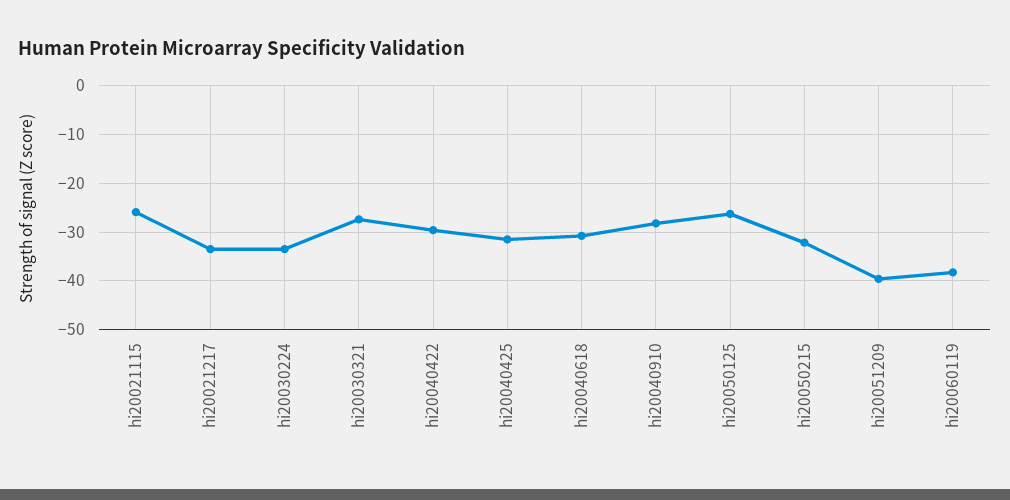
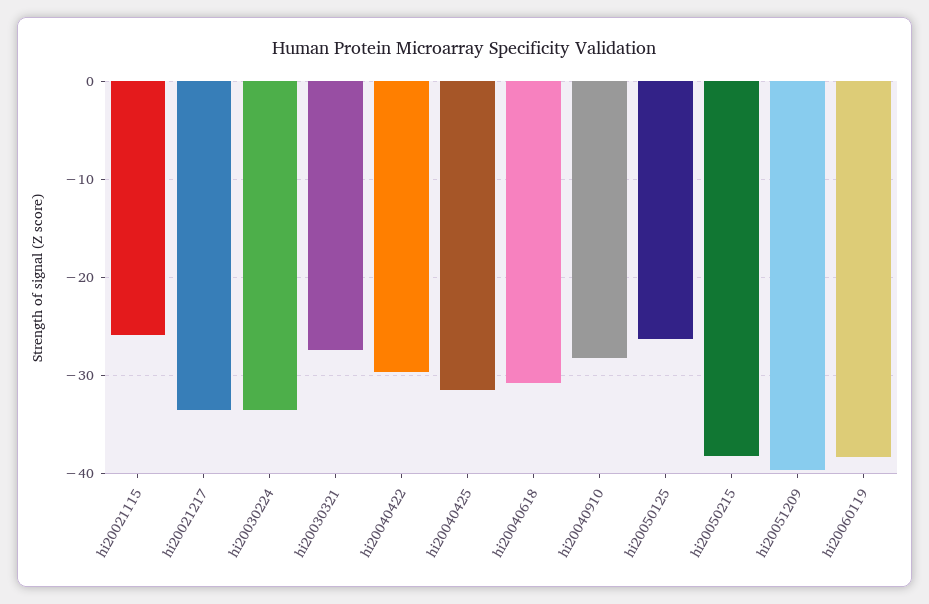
hi20050215: -32 -> -38

